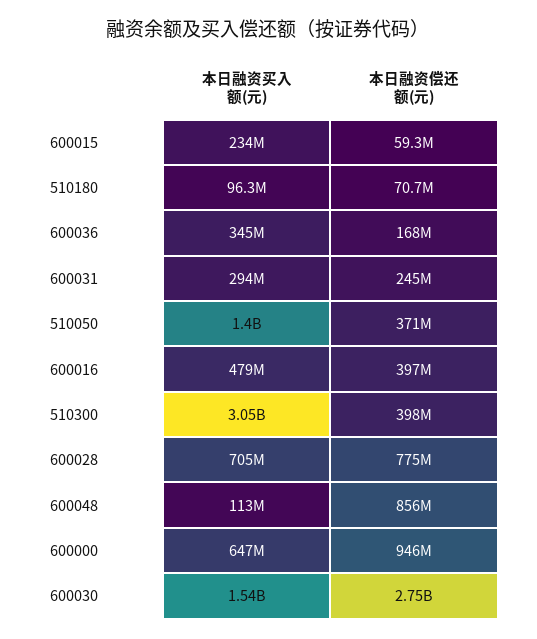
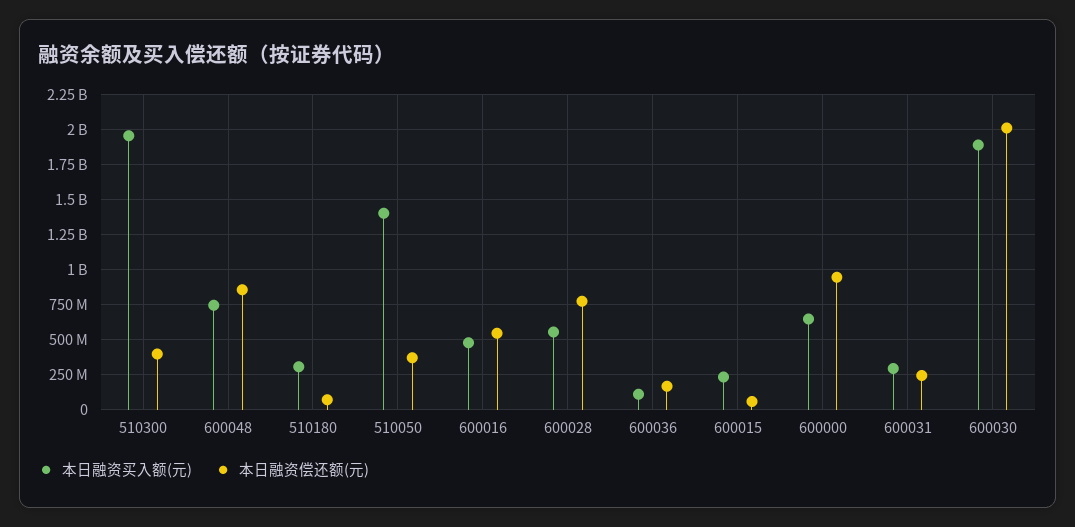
本日融资买入额(元), 510180: 96300000 -> 300000000
本日融资买入额(元), 600036: 345000000 -> 100000000
本日融资偿还额(元), 600016: 397000000 -> 550000000
本日融资买入额(元), 510300: 3050000000 -> 1950000000
本日融资买入额(元), 600028: 705000000 -> 550000000
本日融资买入额(元), 600048: 113000000 -> 750000000
本日融资买入额(元), 600030: 1540000000 -> 1900000000
本日融资偿还额(元), 600030: 2750000000 -> 2000000000

